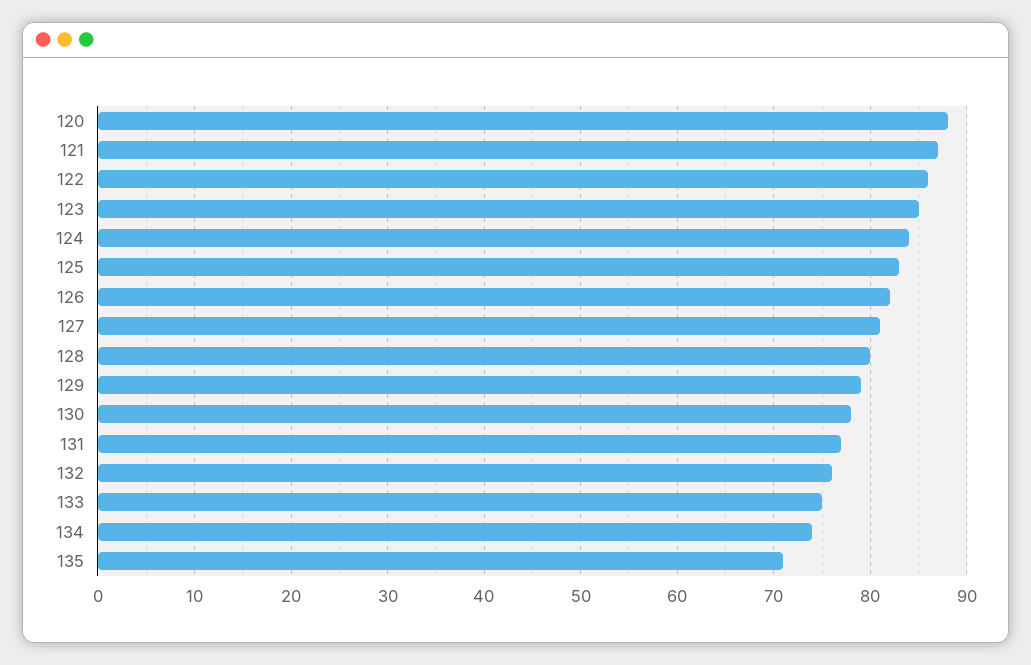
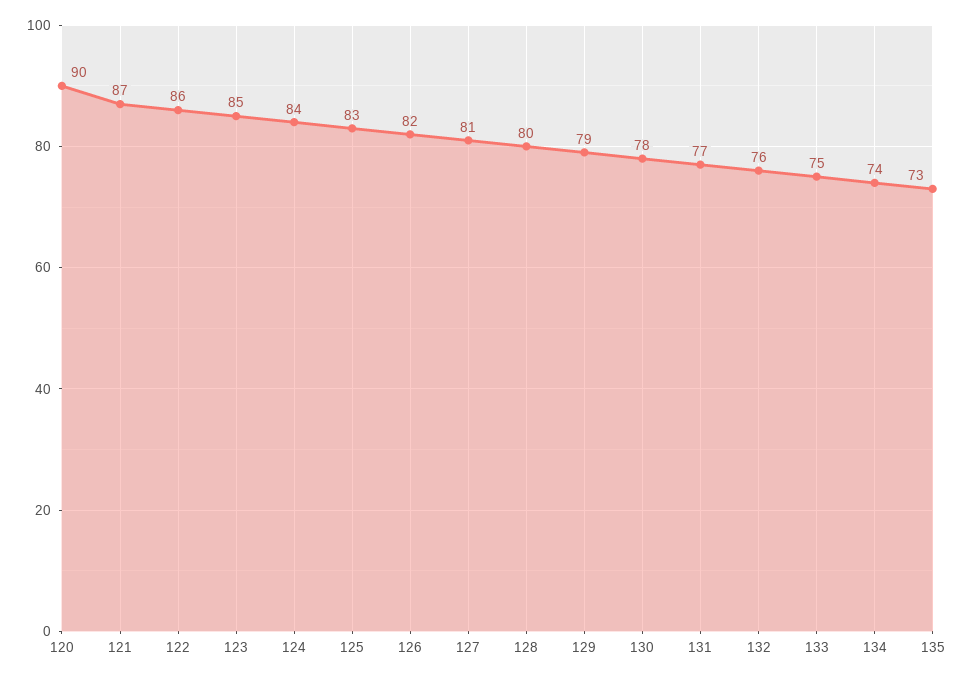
120: 88 -> 90
135: 71 -> 73

